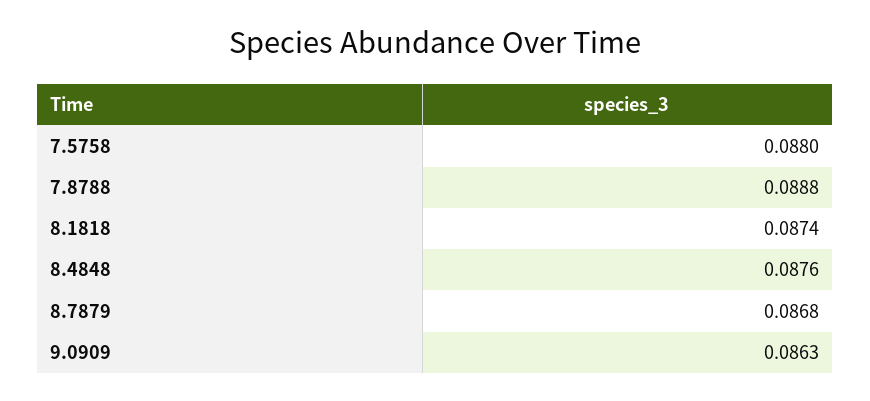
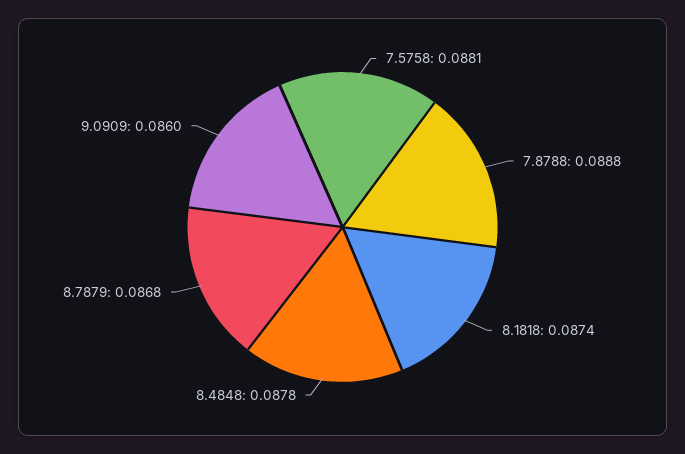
7.5758: 0.088 -> 0.0881
8.4848: 0.0876 -> 0.0878
9.0909: 0.0863 -> 0.086

